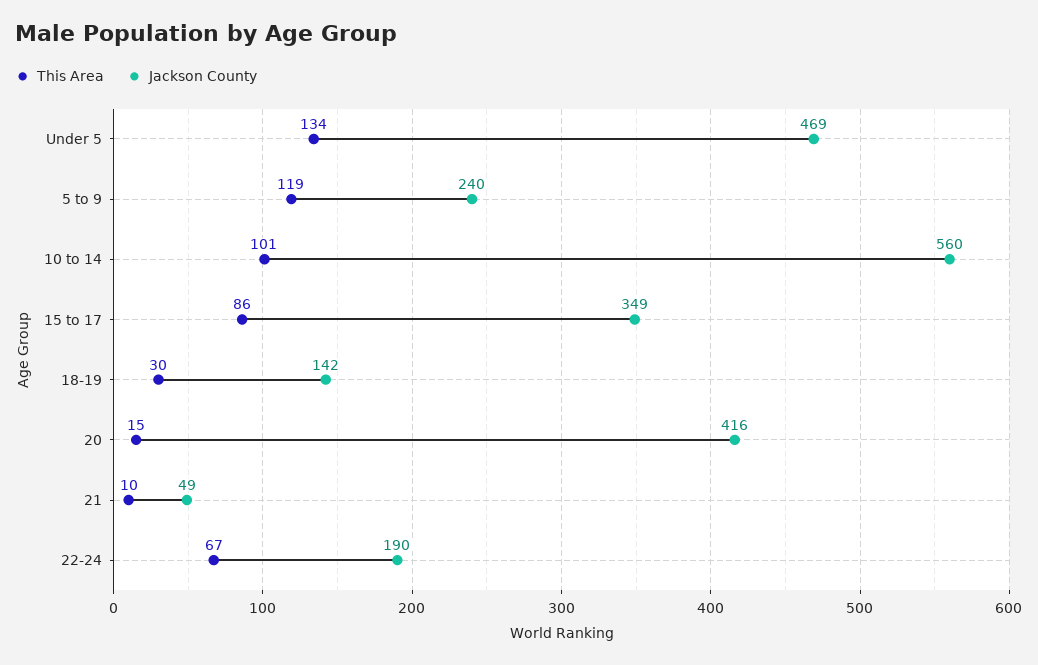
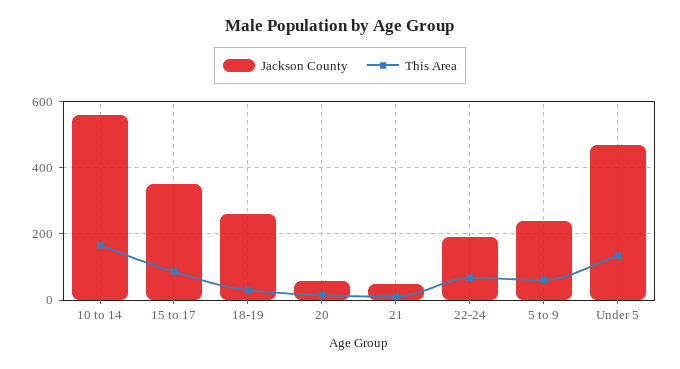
This Area, 5 to 9: 119 -> 60
This Area, 10 to 14: 101 -> 160
Jackson County, 18-19: 142 -> 260
Jackson County, 20: 416 -> 60

